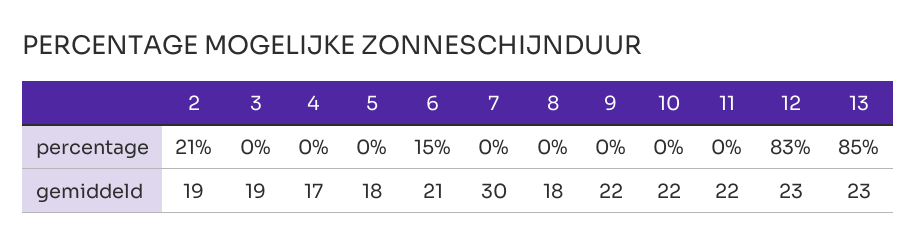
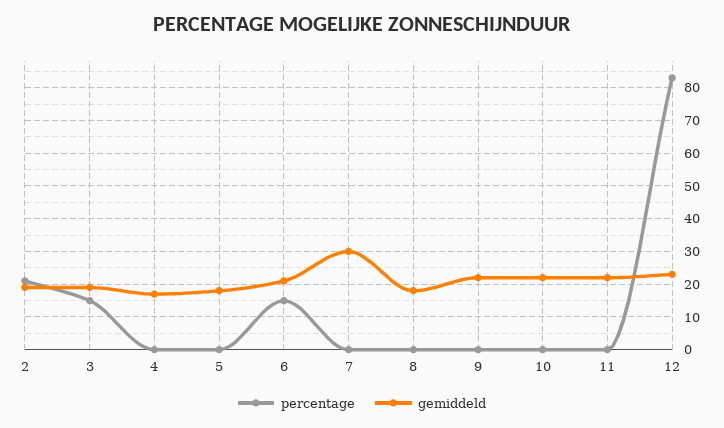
percentage, 3: 0 -> 15
percentage, 13: 85 -> none
gemiddeld, 13: 23 -> none

